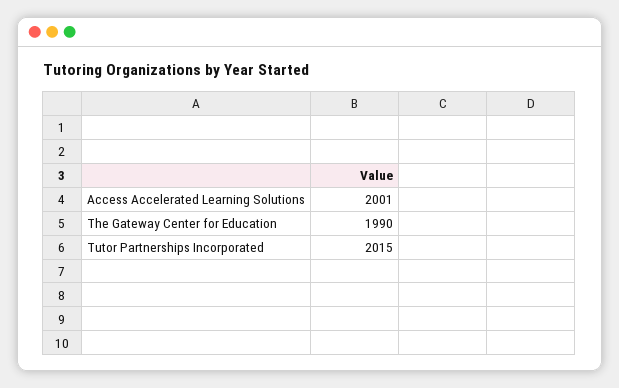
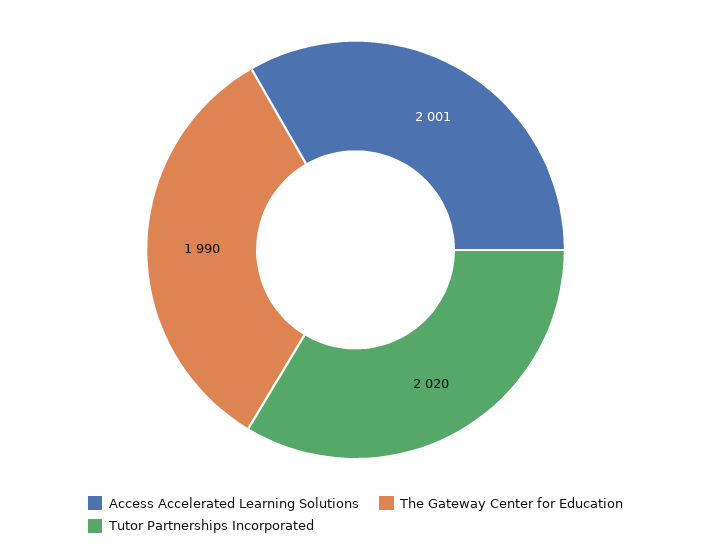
Tutor Partnerships Incorporated: 2015 -> 2020

